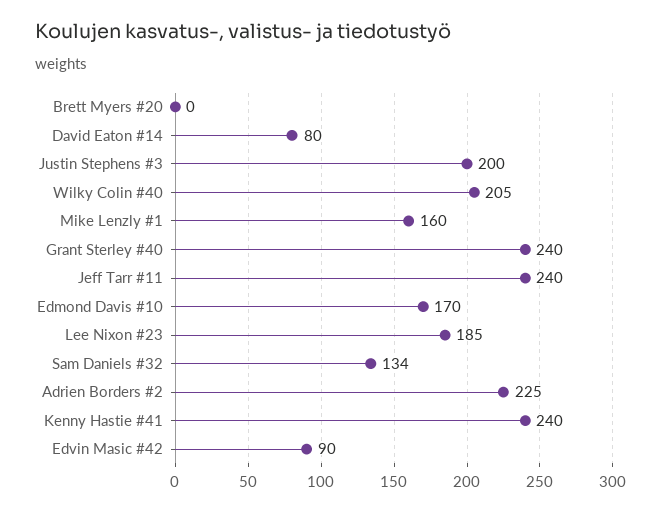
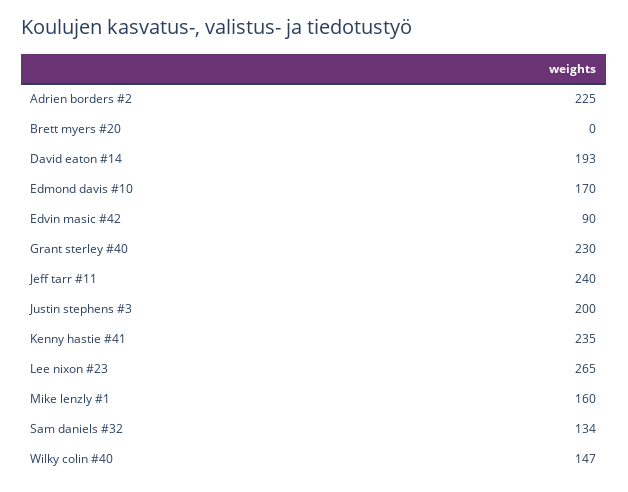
David Eaton #14: 80 -> 193
Wilky Colin #40: 205 -> 147
Grant Sterley #40: 240 -> 230
Lee Nixon #23: 185 -> 265
Kenny Hastie #41: 240 -> 235

